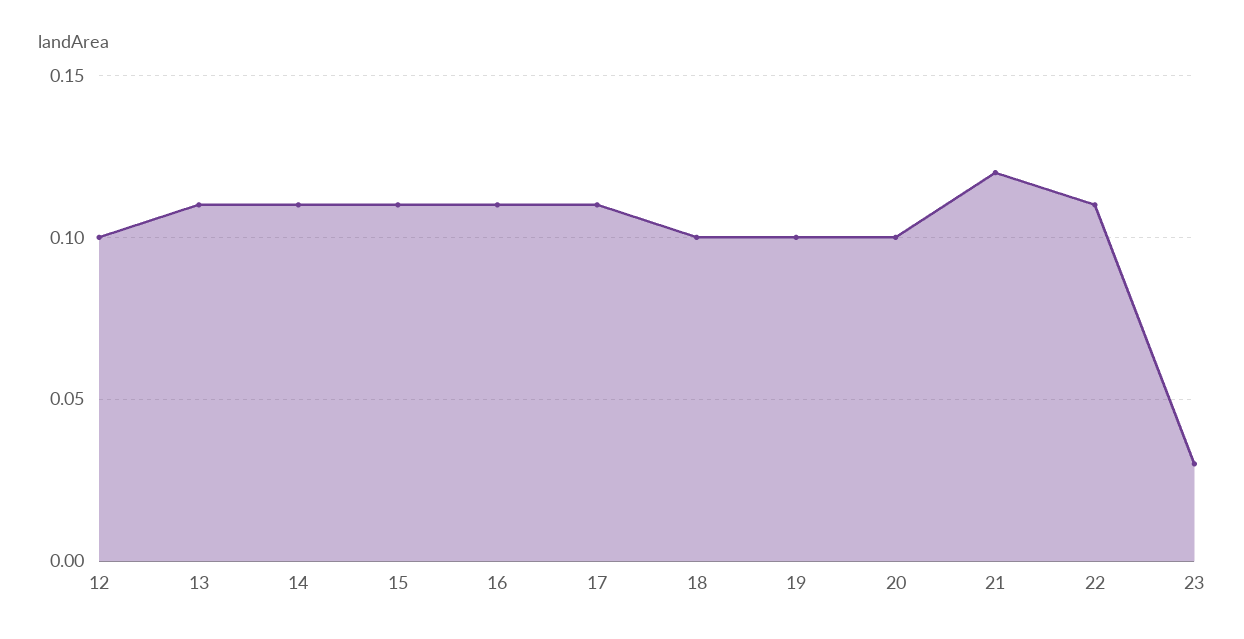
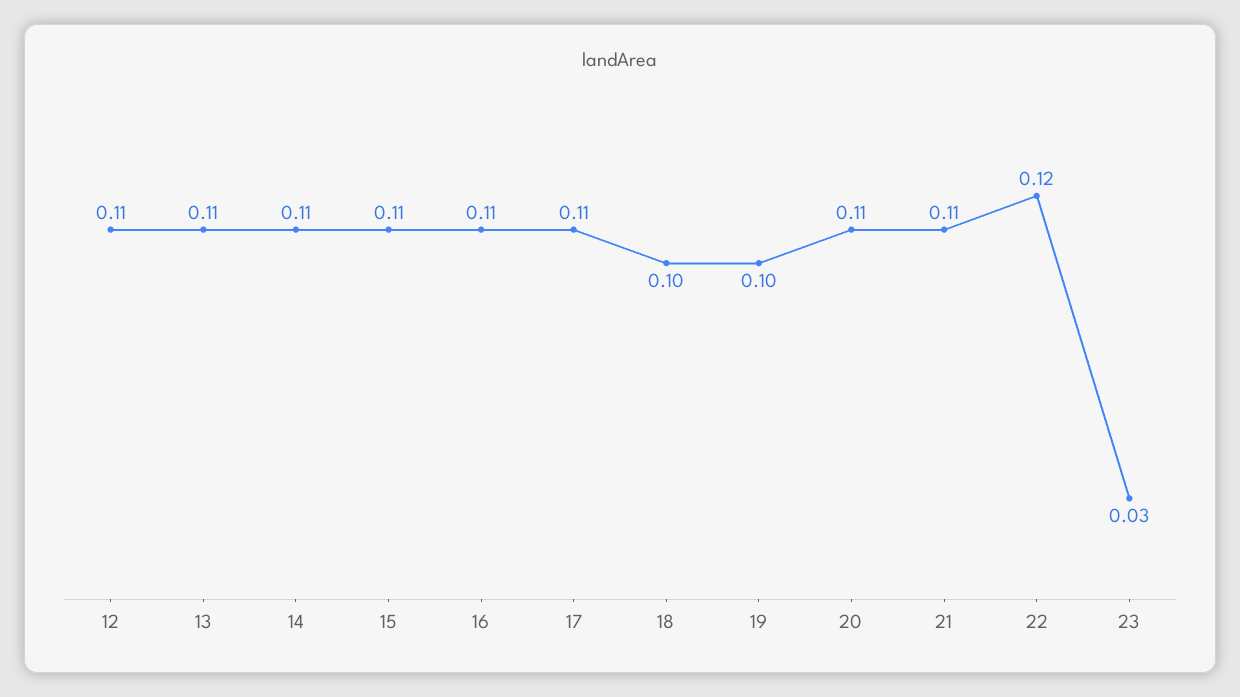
12: 0.1 -> 0.11
20: 0.1 -> 0.11
21: 0.12 -> 0.11
22: 0.11 -> 0.12

